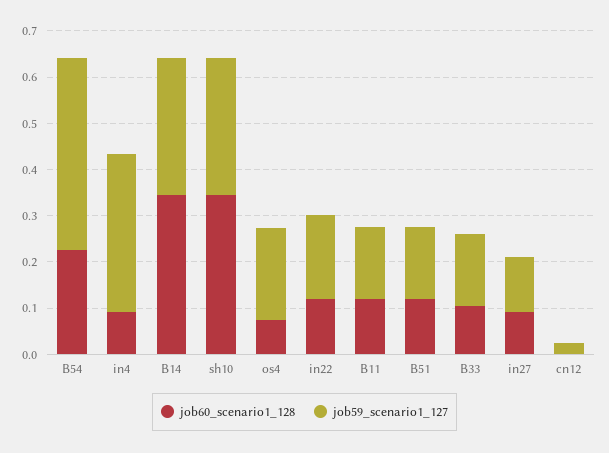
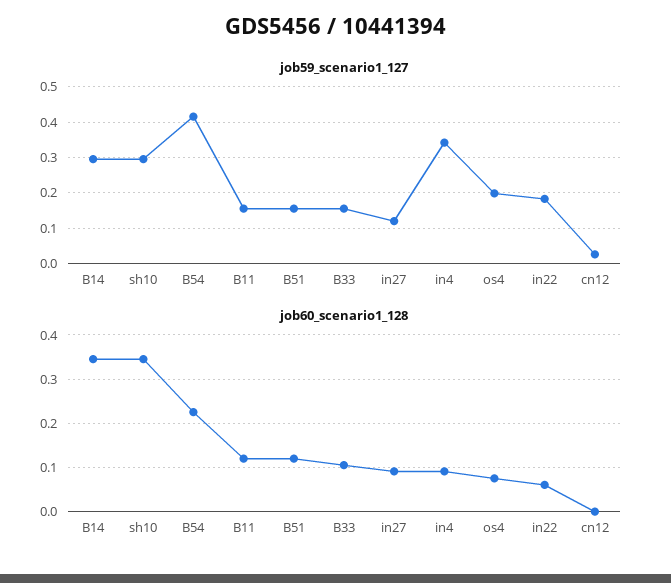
job60_scenario1_128, in22: 0.12 -> 0.06

